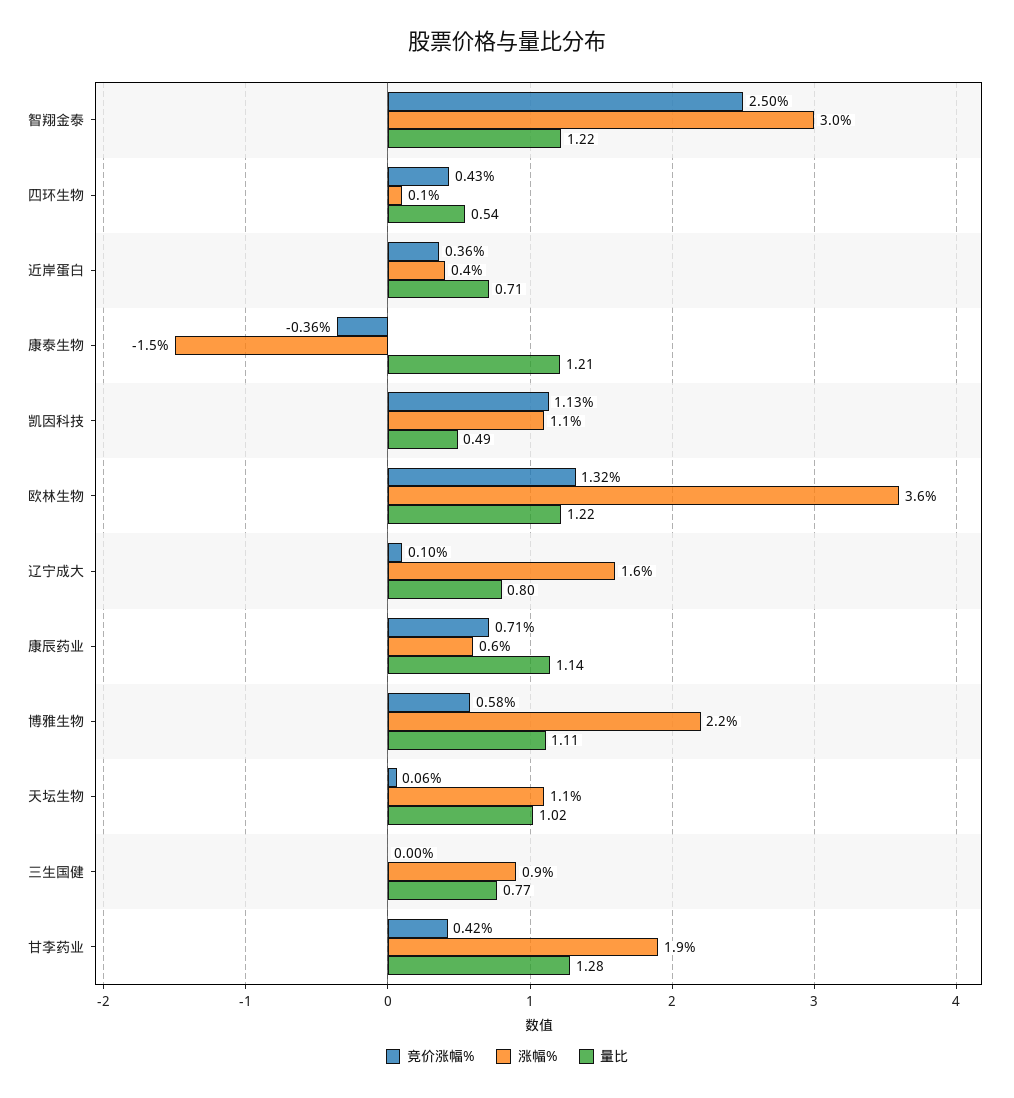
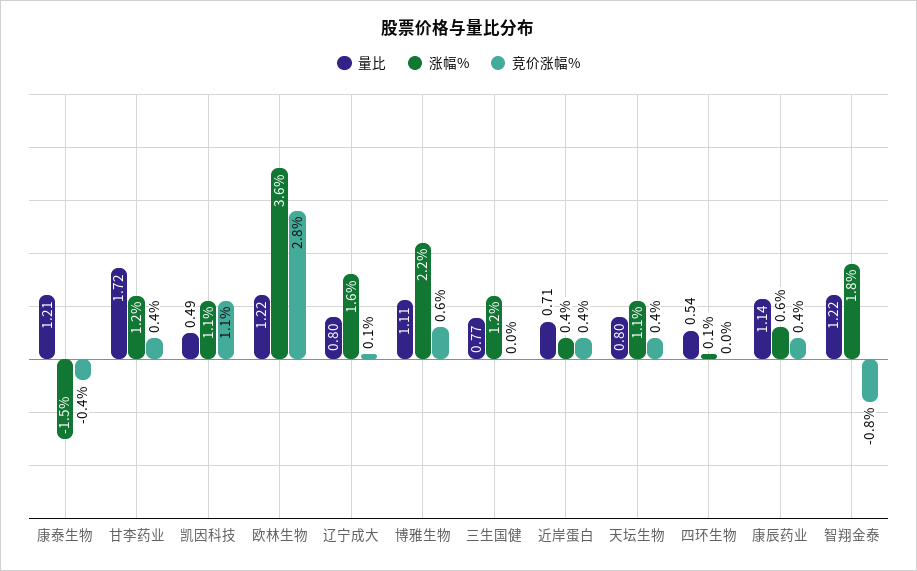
竞价涨幅%, 智翔金泰: 2.5 -> -0.8
涨幅%, 智翔金泰: 3 -> 1.8
竞价涨幅%, 四环生物: 0.43 -> 0
竞价涨幅%, 欧林生物: 1.32 -> 2.8
竞价涨幅%, 康辰药业: 0.71 -> 0.4
竞价涨幅%, 天坛生物: 0.06 -> 0.4
量比, 天坛生物: 1.02 -> 0.8
涨幅%, 三生国健: 0.9 -> 1.2
涨幅%, 甘李药业: 1.9 -> 1.2
量比, 甘李药业: 1.28 -> 1.72

